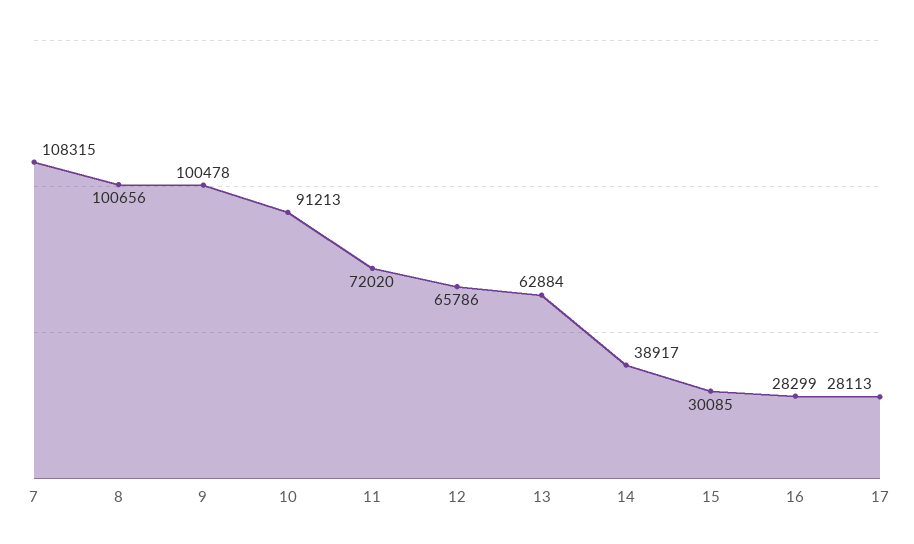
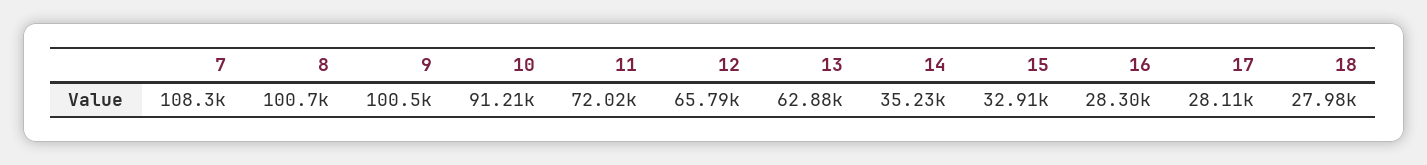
14: 38917 -> 35230
15: 30085 -> 32910
18: none -> 27980

